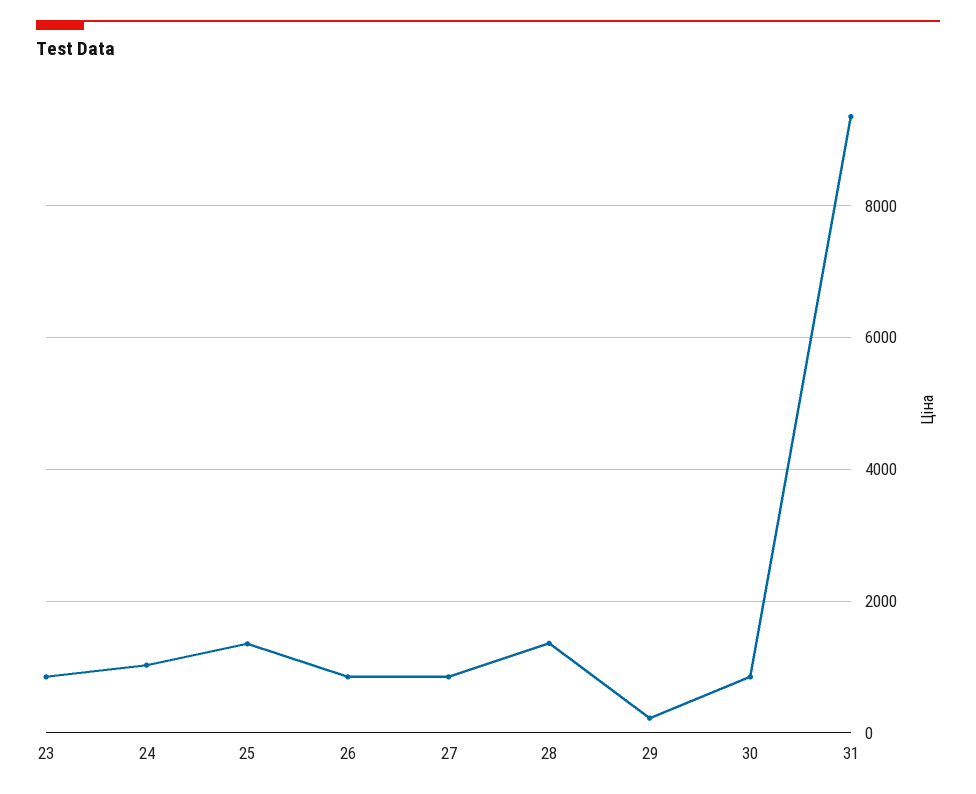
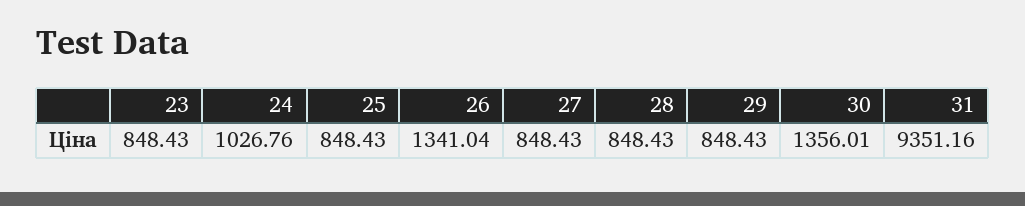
25: 1400 -> 848.43
26: 800 -> 1341.04
28: 1400 -> 848.43
29: 200 -> 848.43
30: 800 -> 1356.01

